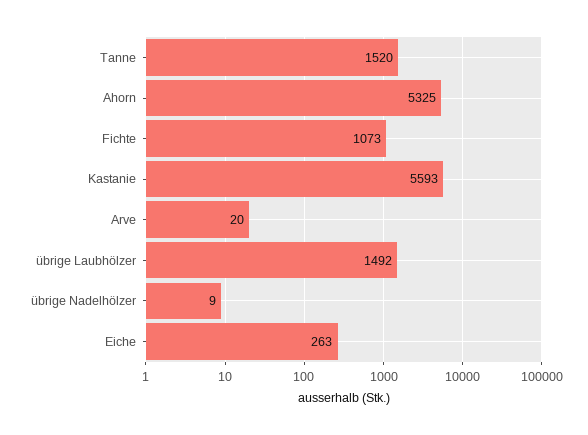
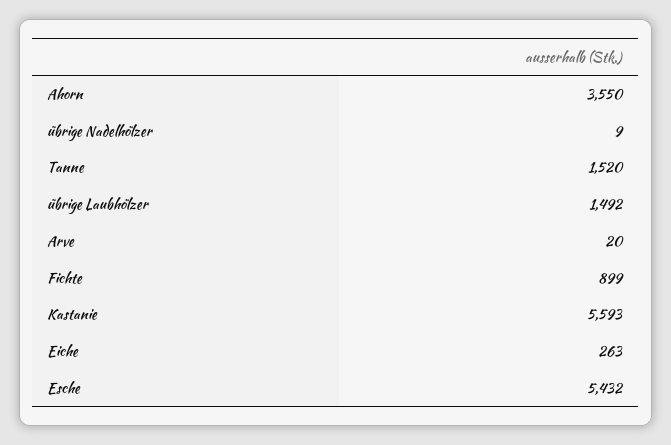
Ahorn: 5325 -> 3550
Fichte: 1073 -> 899
Esche: none -> 5432

